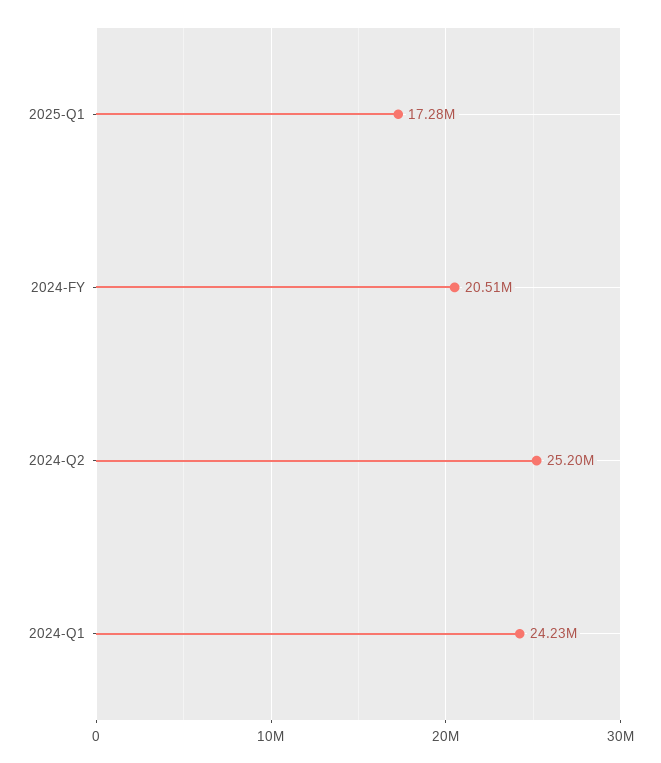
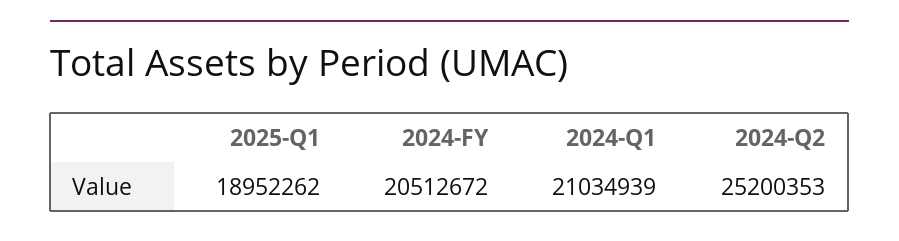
2025-Q1: 17280000 -> 18952262
2024-Q1: 24230000 -> 21034939

